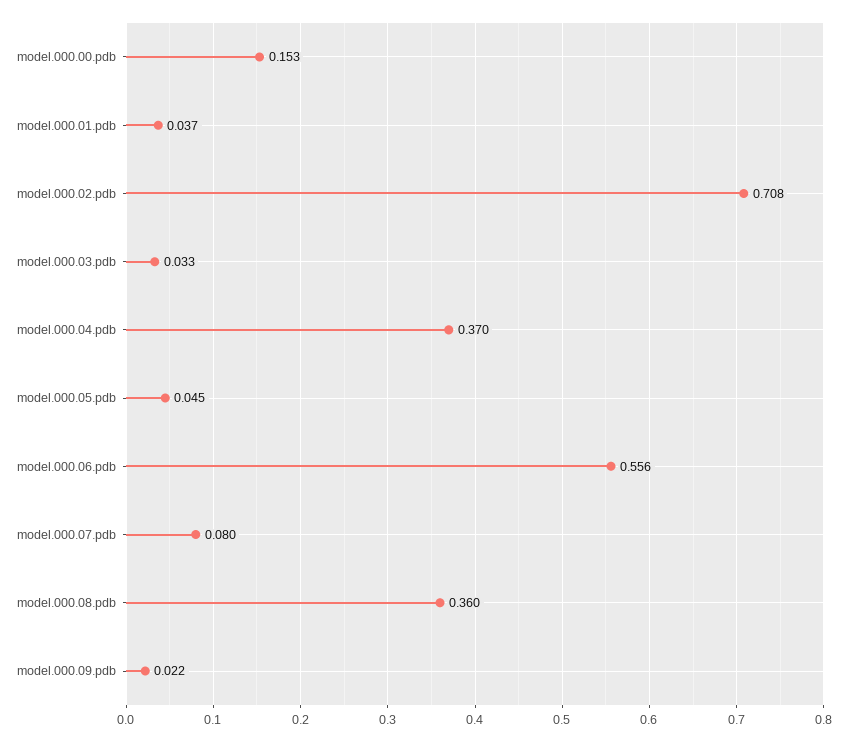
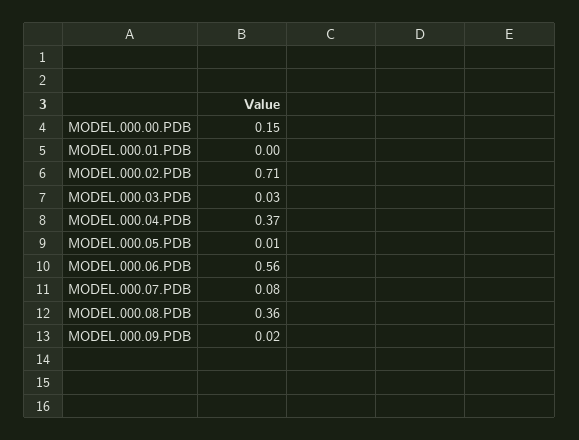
model.000.01.pdb: 0.037 -> 0
model.000.05.pdb: 0.045 -> 0.01

